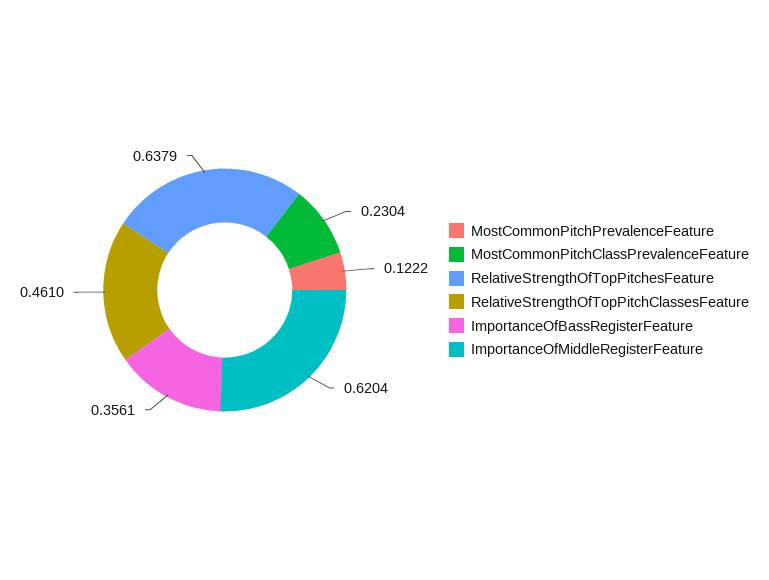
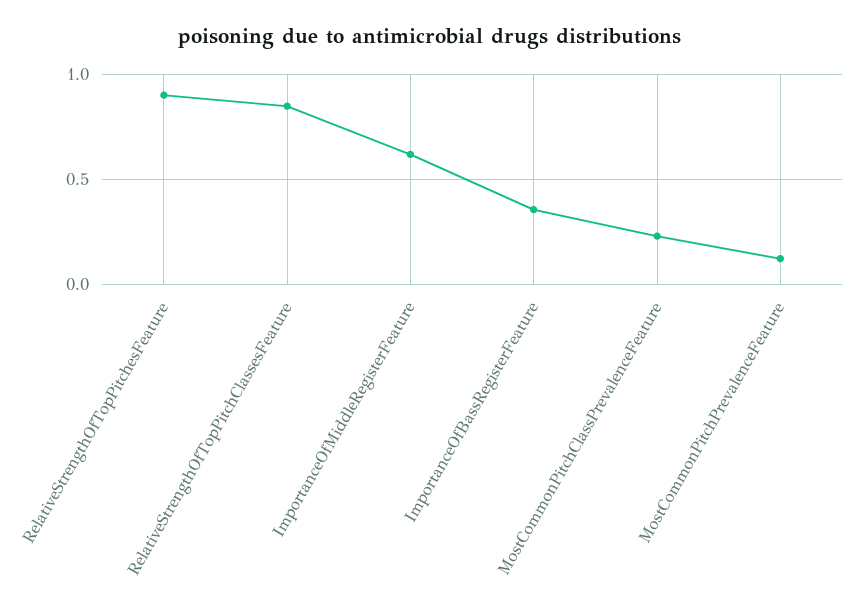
RelativeStrengthOfTopPitchesFeature: 0.6379 -> 0.9
RelativeStrengthOfTopPitchClassesFeature: 0.461 -> 0.85

